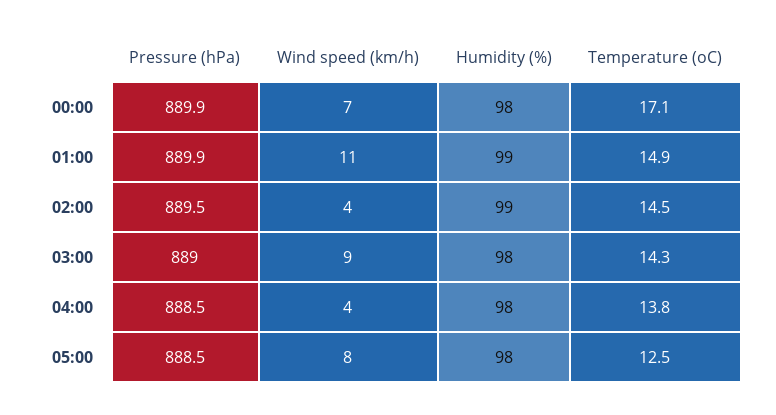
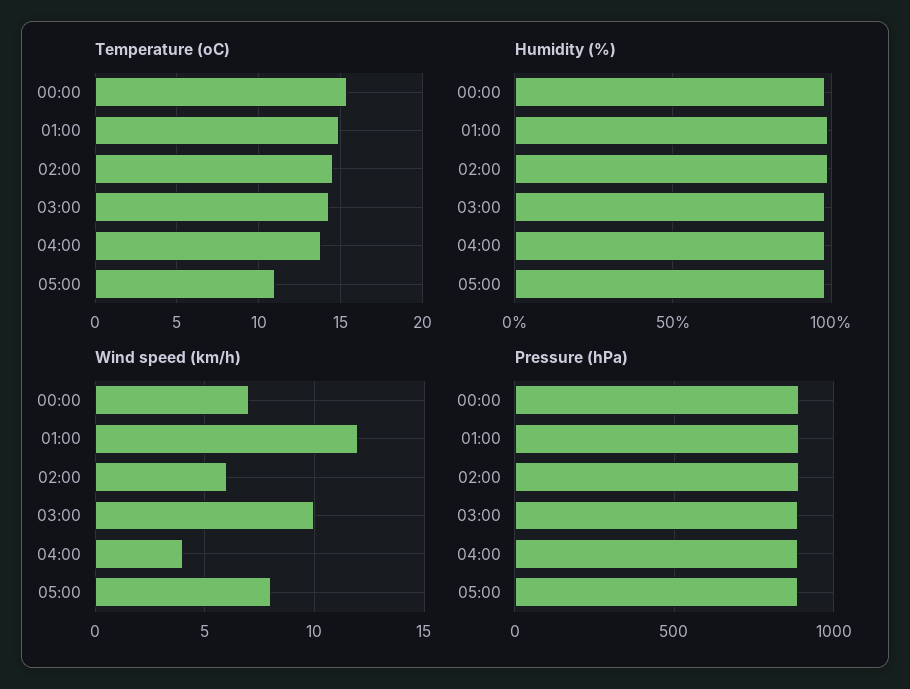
Temperature (oC), 00:00: 17.1 -> 15.5
Wind speed (km/h), 01:00: 11 -> 12
Wind speed (km/h), 02:00: 4 -> 6
Wind speed (km/h), 03:00: 9 -> 10
Temperature (oC), 05:00: 12.5 -> 11

